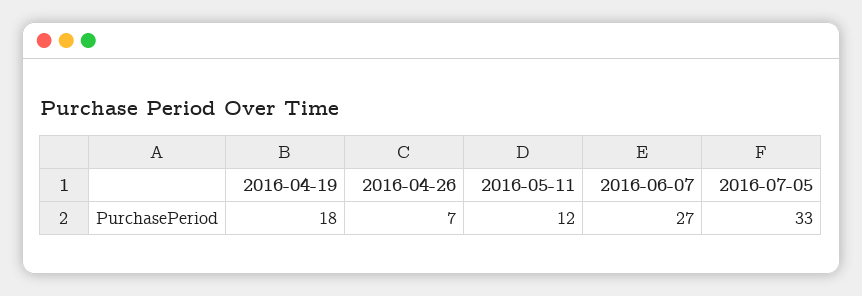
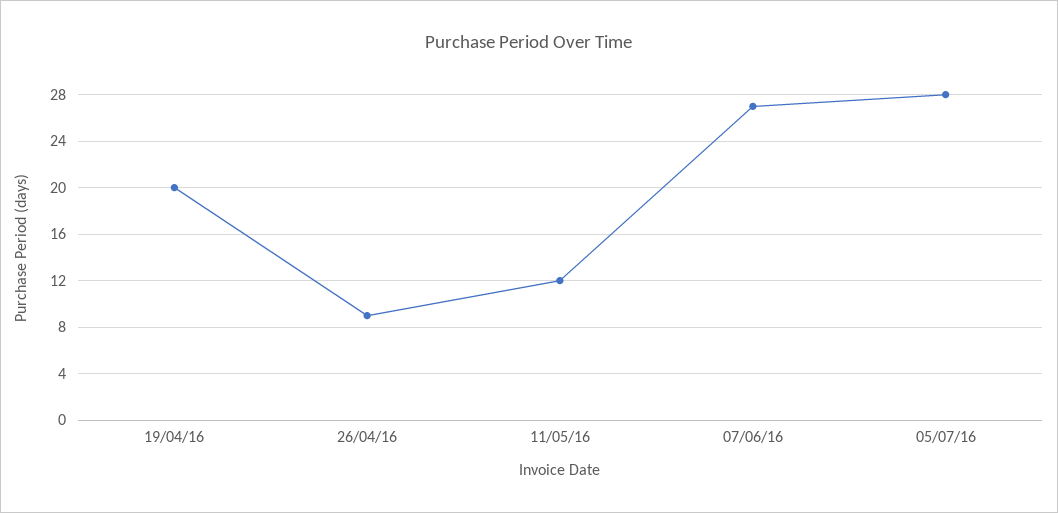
2016-04-19: 18 -> 20
2016-04-26: 7 -> 9
2016-07-05: 33 -> 28

